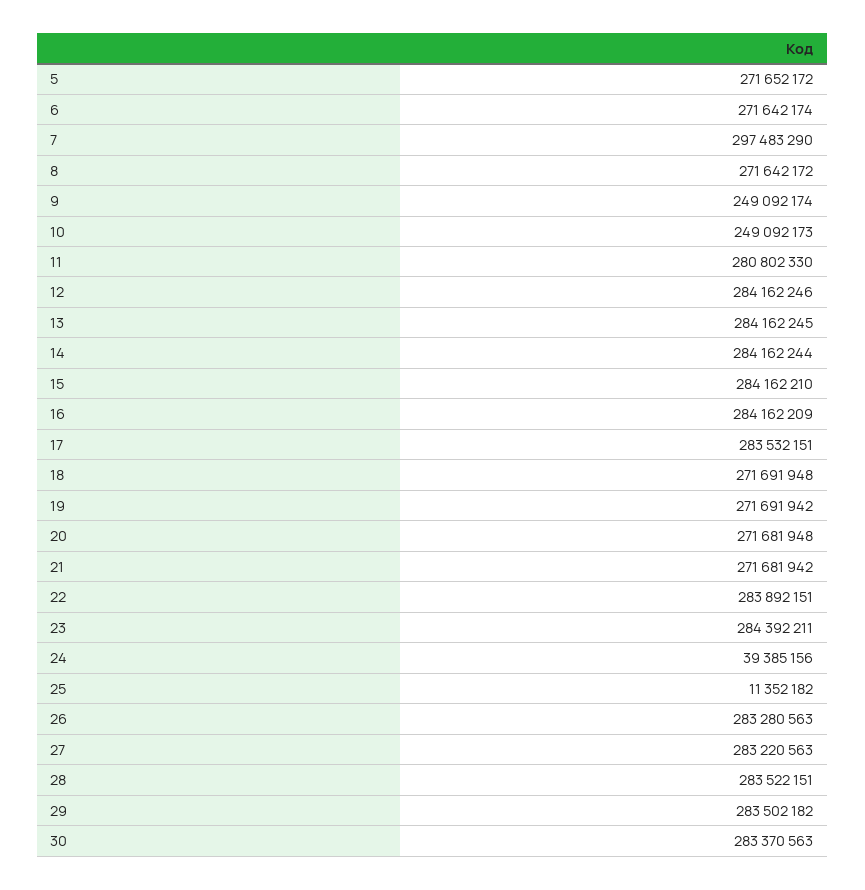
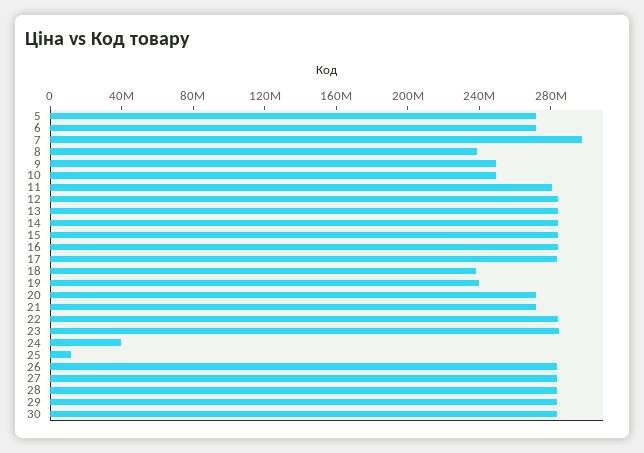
8: 271642172 -> 240000000
18: 271691948 -> 240000000
19: 271691942 -> 240000000

